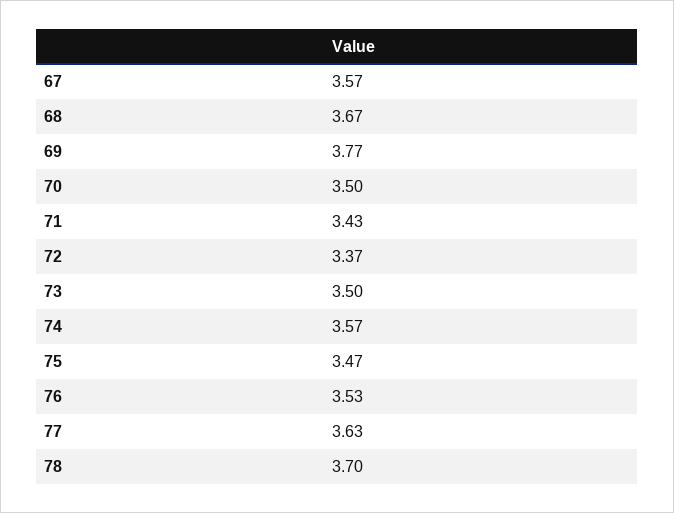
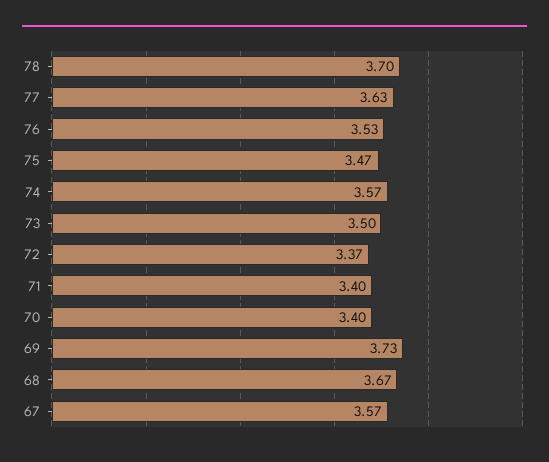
69: 3.77 -> 3.73
70: 3.5 -> 3.4
71: 3.43 -> 3.4

